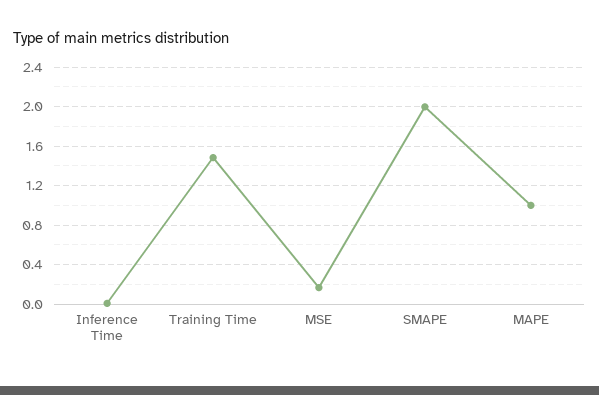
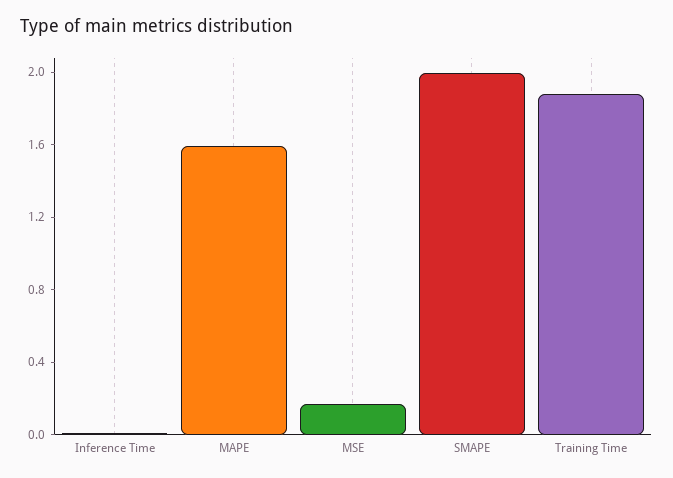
Training Time: 1.5 -> 1.9
MAPE: 1 -> 1.6

